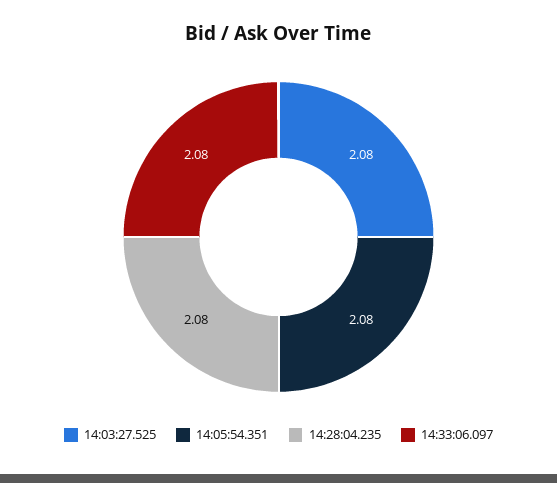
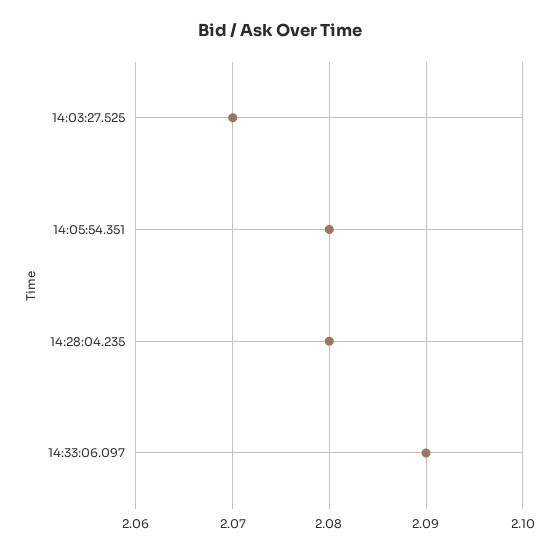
14:03:27.525: 2.08 -> 2.07
14:33:06.097: 2.08 -> 2.09

